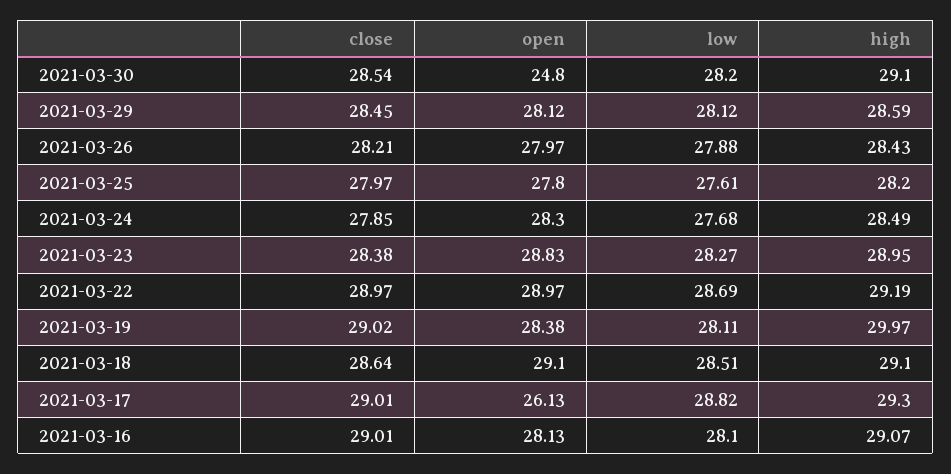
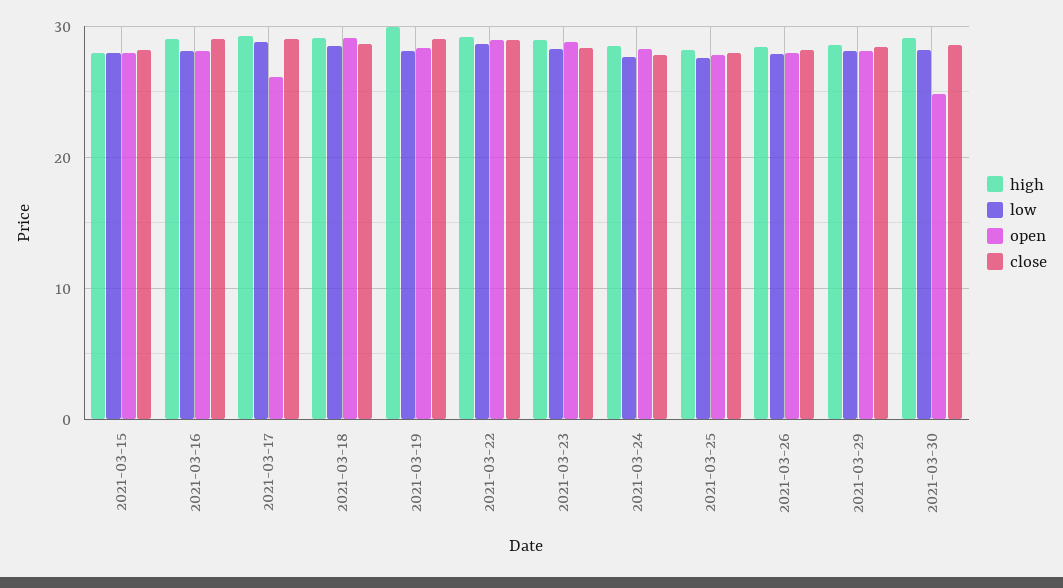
high, 2021-03-15: none -> 28
low, 2021-03-15: none -> 28
open, 2021-03-15: none -> 28
close, 2021-03-15: none -> 28

